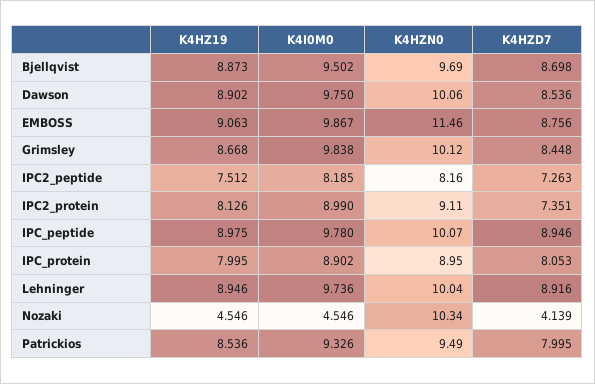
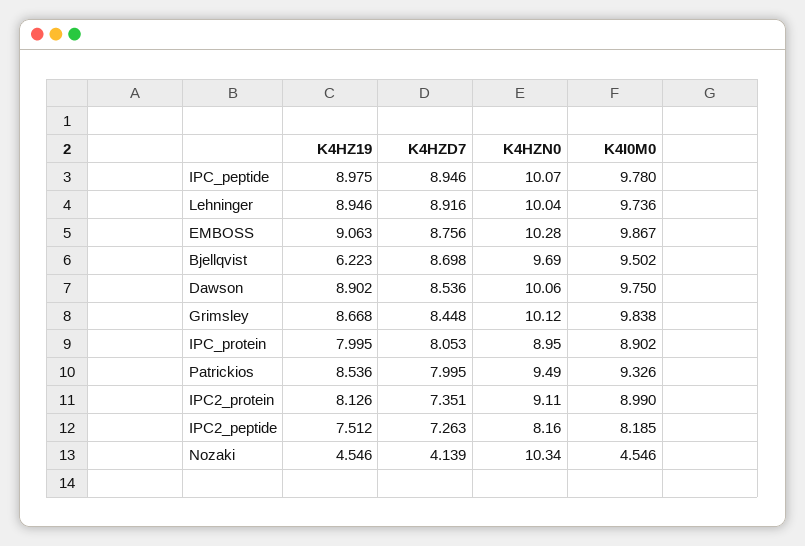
K4HZ19, Bjellqvist: 8.873 -> 6.223
K4HZN0, EMBOSS: 11.46 -> 10.28

